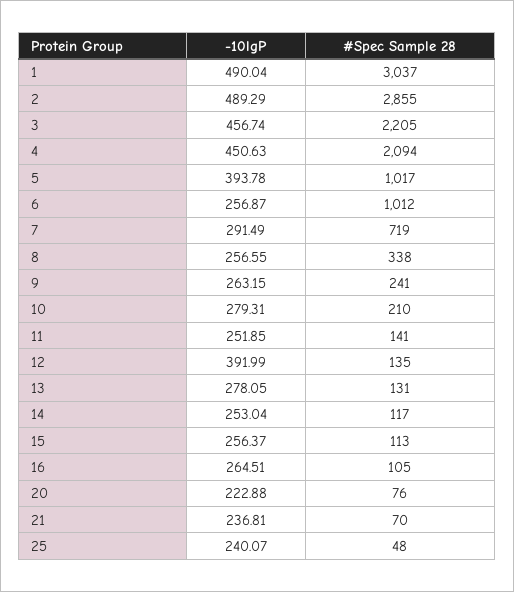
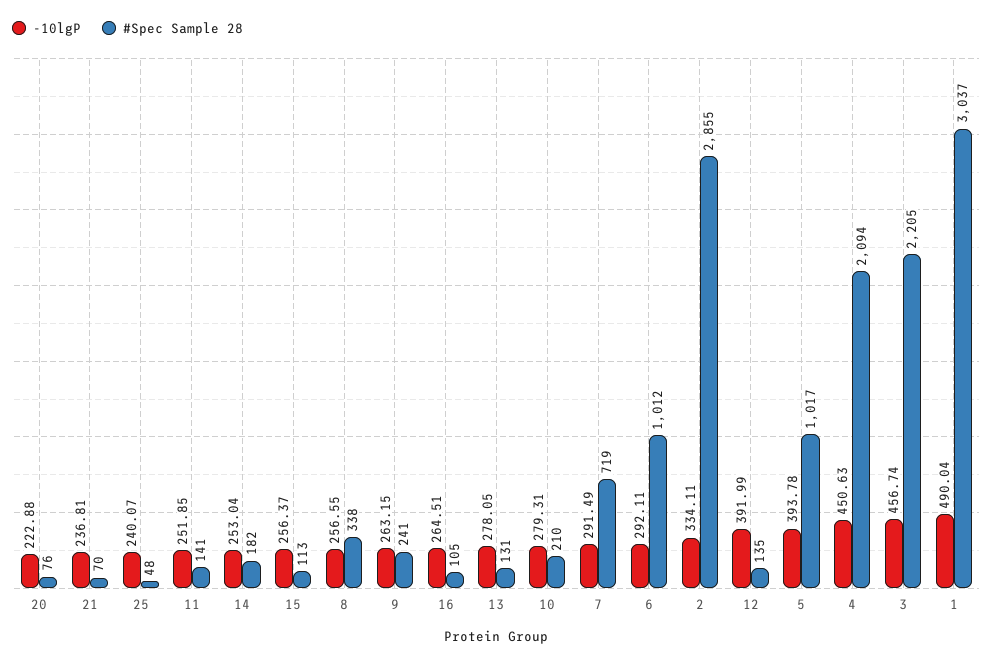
-10lgP, 2: 489.29 -> 334.11
-10lgP, 6: 256.87 -> 292.11
#Spec Sample 28, 14: 117 -> 182

